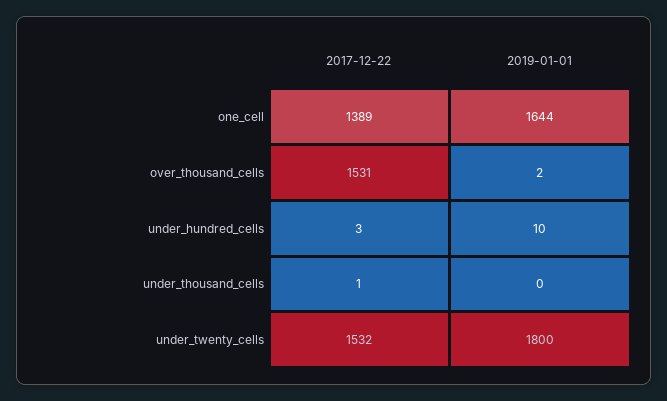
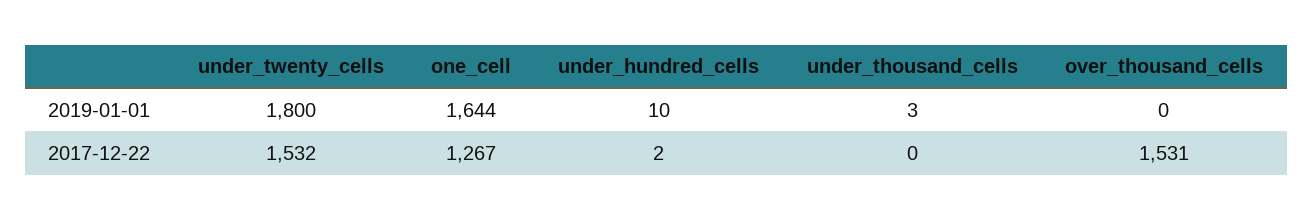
2017-12-22, one_cell: 1389 -> 1267
2019-01-01, over_thousand_cells: 2 -> 0
2017-12-22, under_hundred_cells: 3 -> 2
2017-12-22, under_thousand_cells: 1 -> 0
2019-01-01, under_thousand_cells: 0 -> 3

